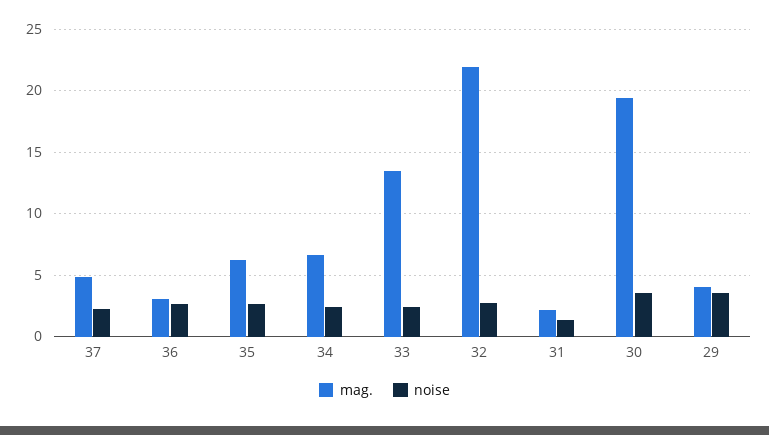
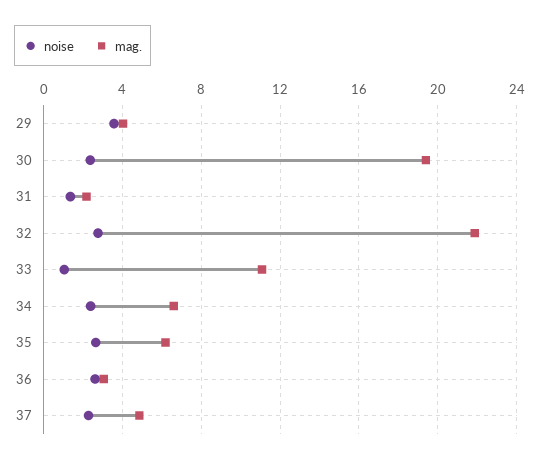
mag., 33: 13.5 -> 11
noise, 33: 2.5 -> 1
noise, 30: 3.5 -> 2.5

